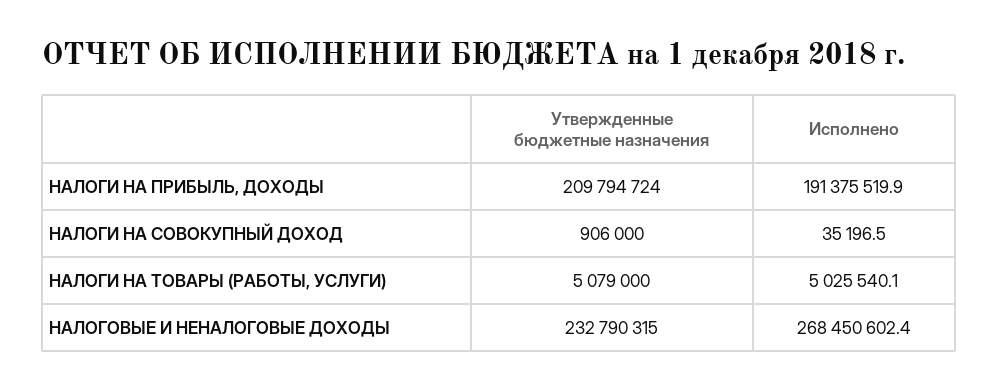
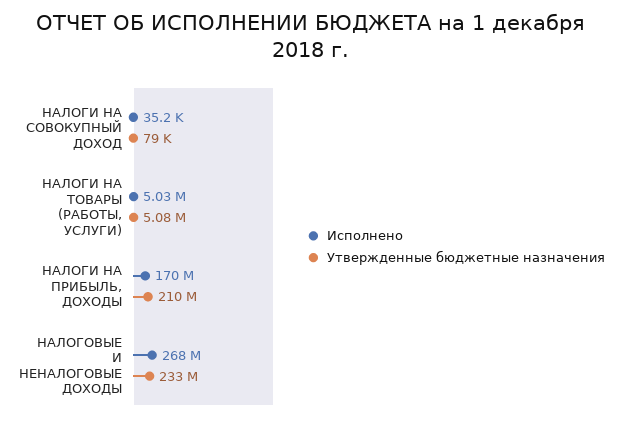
Исполнено, НАЛОГИ НА ПРИБЫЛЬ, ДОХОДЫ: 191375519.9 -> 170000000
Утвержденные бюджетные назначения, НАЛОГИ НА СОВОКУПНЫЙ ДОХОД: 906000 -> 79000

